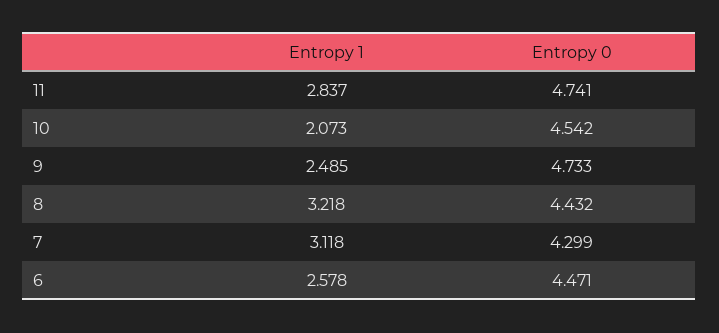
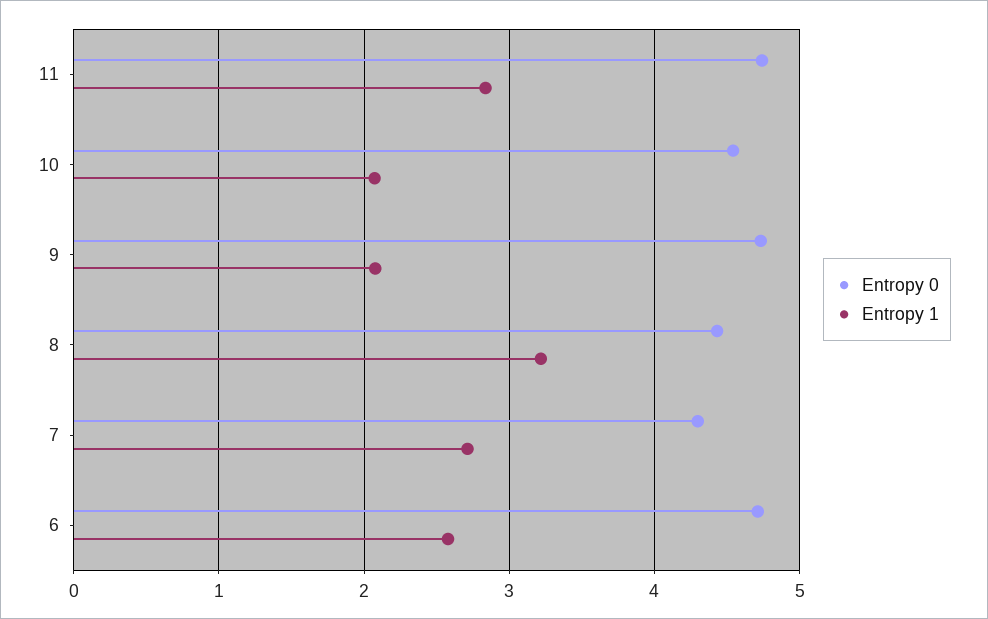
Entropy 1, 9: 2.485 -> 2.1
Entropy 1, 7: 3.118 -> 2.7
Entropy 0, 6: 4.471 -> 4.7

